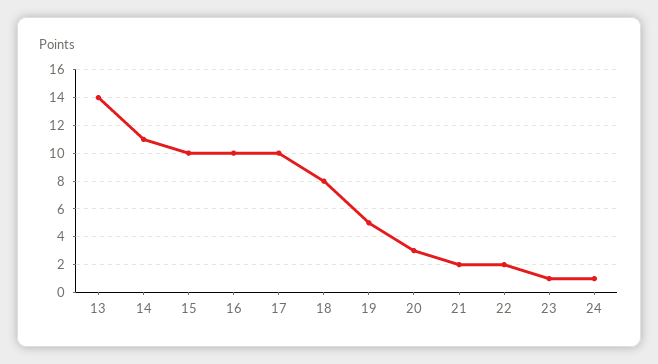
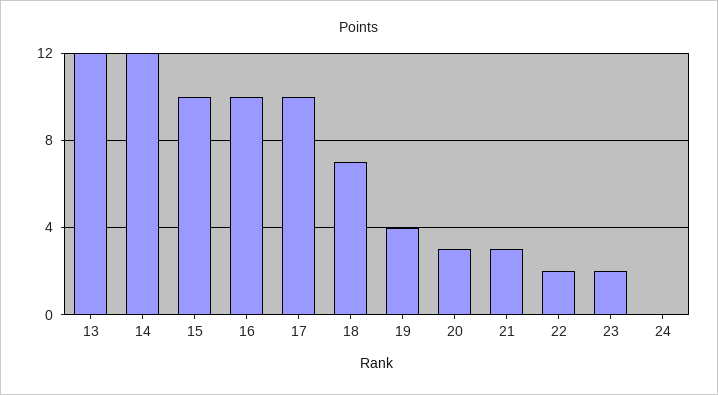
13: 14 -> 12
14: 11 -> 12
18: 8 -> 7
19: 5 -> 4
21: 2 -> 3
23: 1 -> 2
24: 1 -> 0

